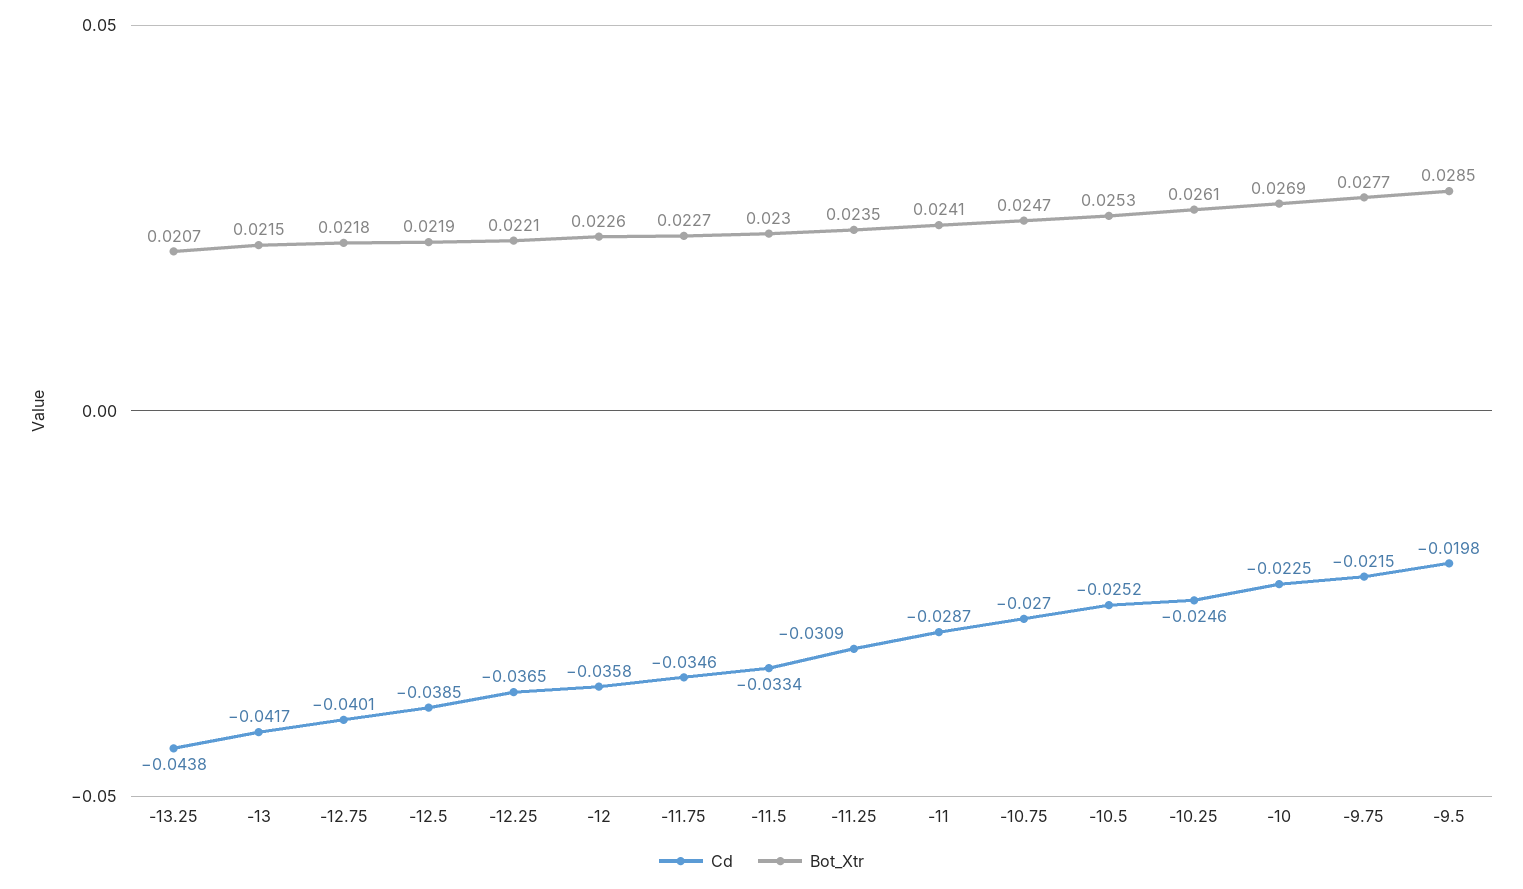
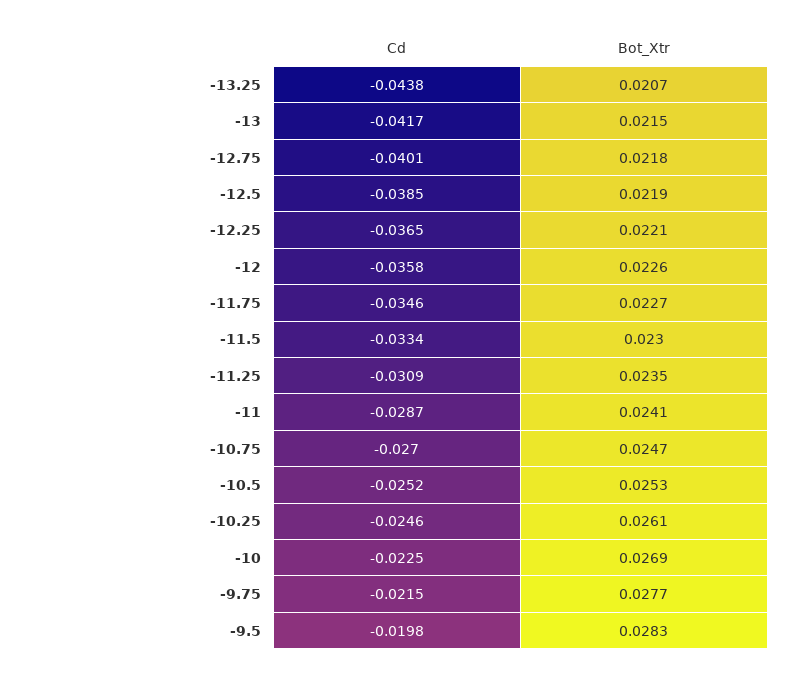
Bot_Xtr, -9.5: 0.0285 -> 0.0283

